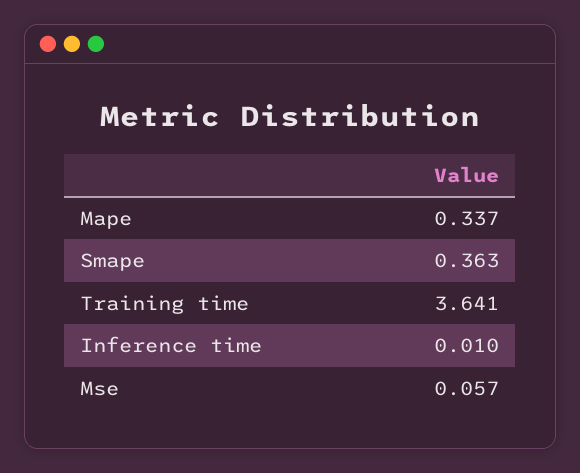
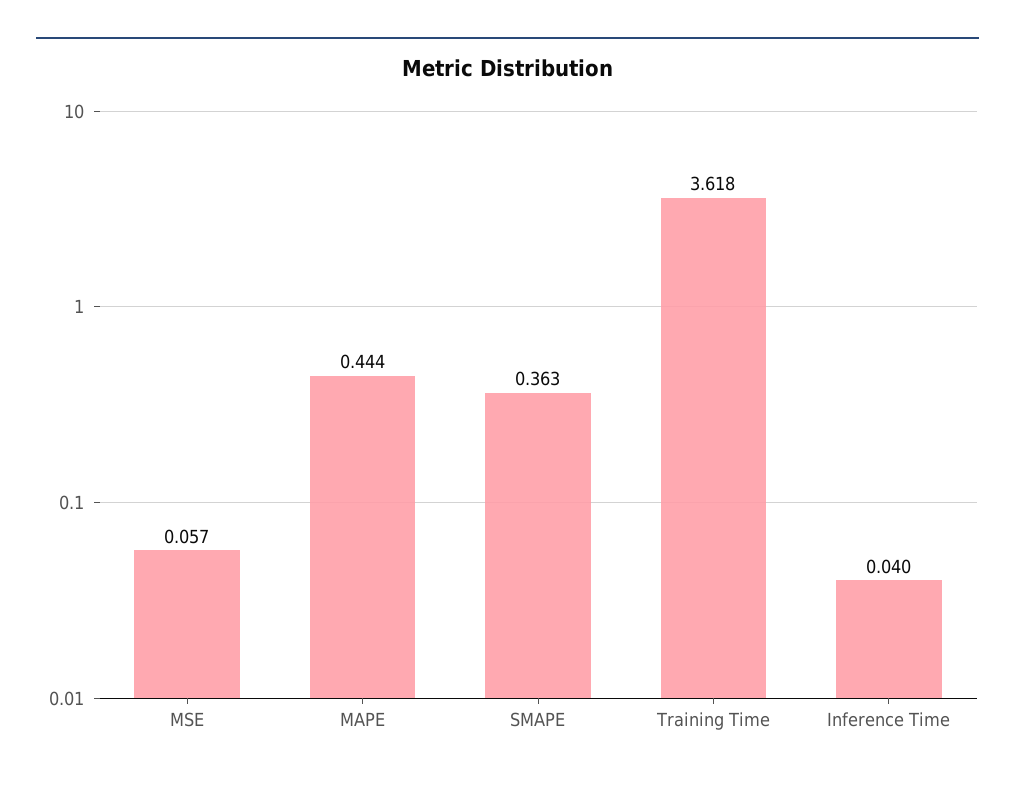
Mape: 0.337 -> 0.444
Training time: 3.641 -> 3.618
Inference time: 0.01 -> 0.04

